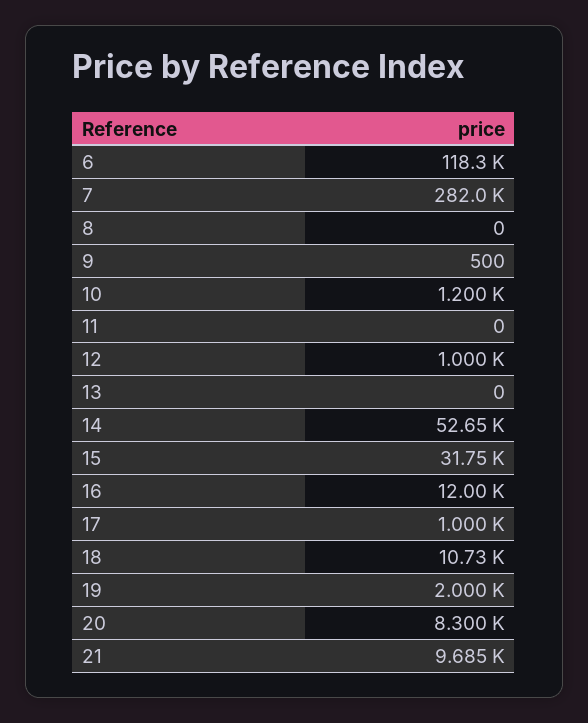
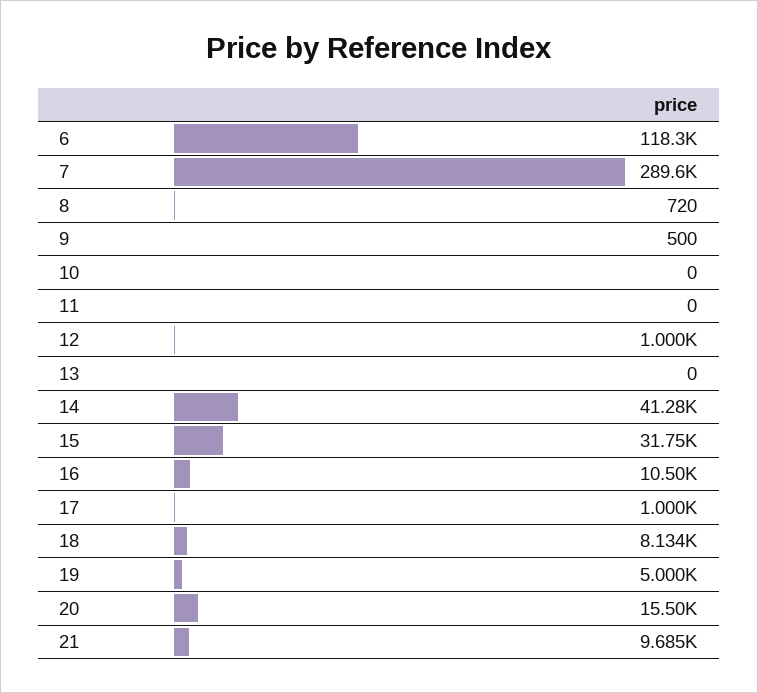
7: 282000 -> 289600
8: 0 -> 720
10: 1200 -> 0
14: 52650 -> 41280
16: 12000 -> 10500
18: 10730 -> 8134
19: 2000 -> 5000
20: 8300 -> 15500

